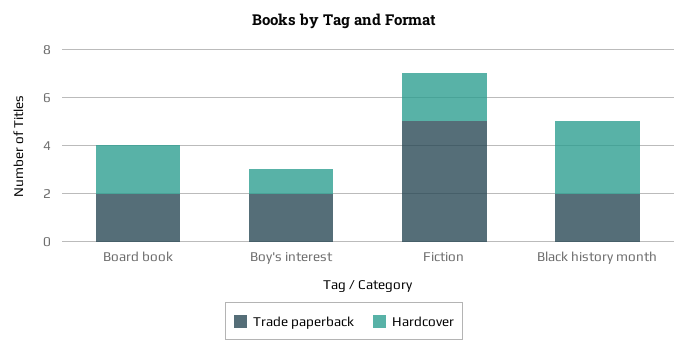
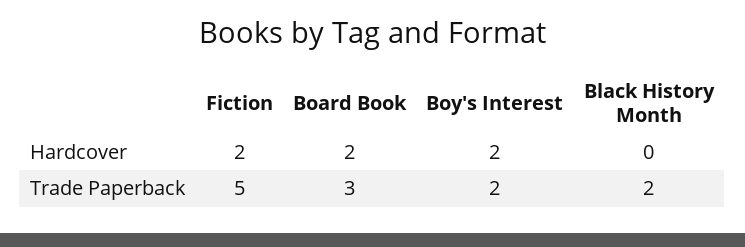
Trade paperback, Board book: 2 -> 3
Hardcover, Boy's interest: 1 -> 2
Hardcover, Black history month: 3 -> 0

